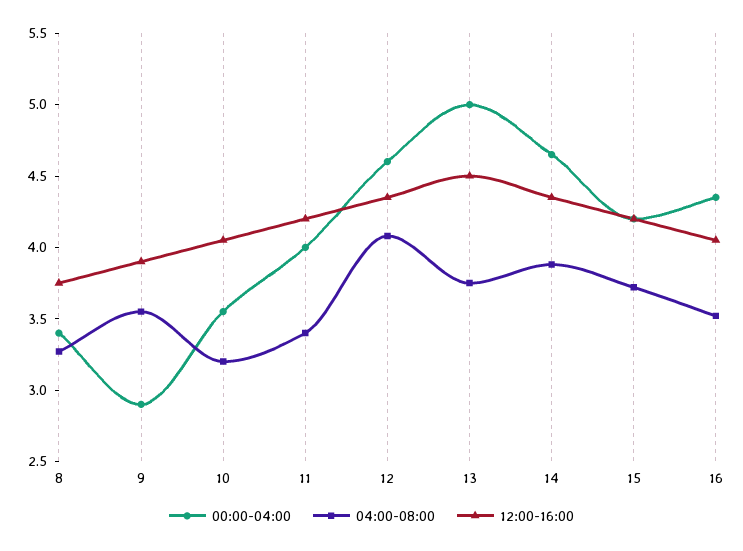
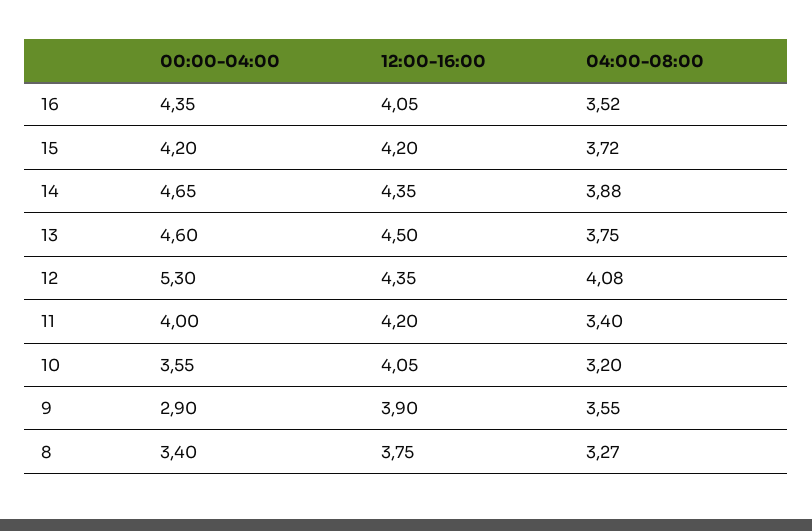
00:00-04:00, 12: 4.6 -> 5.3
00:00-04:00, 13: 5 -> 4.6

